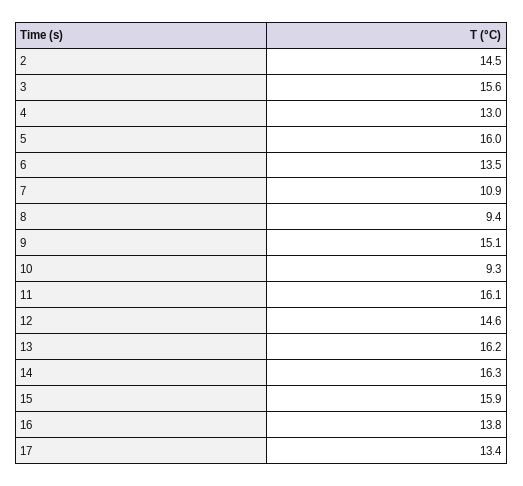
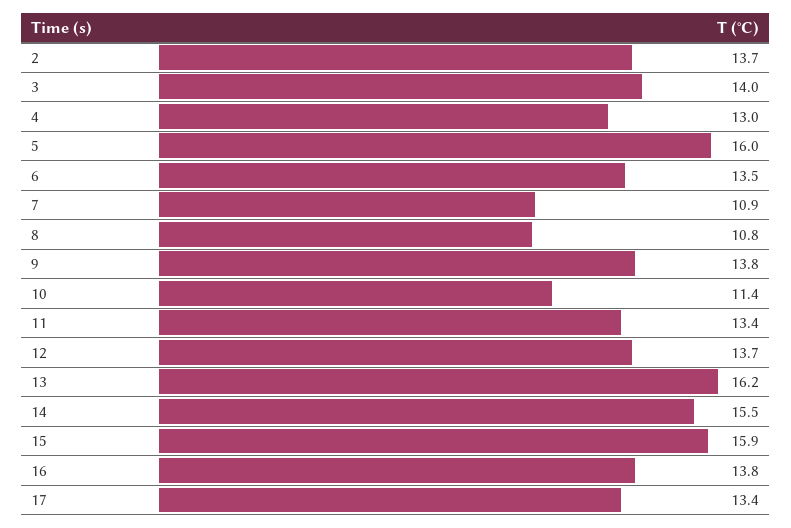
2: 14.5 -> 13.7
3: 15.6 -> 14
8: 9.4 -> 10.8
9: 15.1 -> 13.8
10: 9.3 -> 11.4
11: 16.1 -> 13.4
12: 14.6 -> 13.7
14: 16.3 -> 15.5

